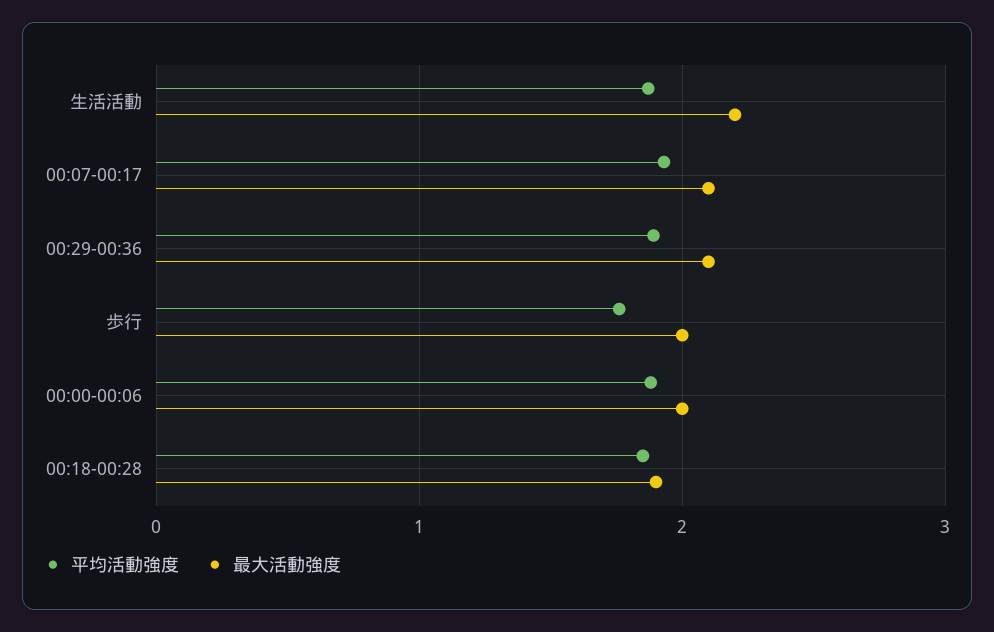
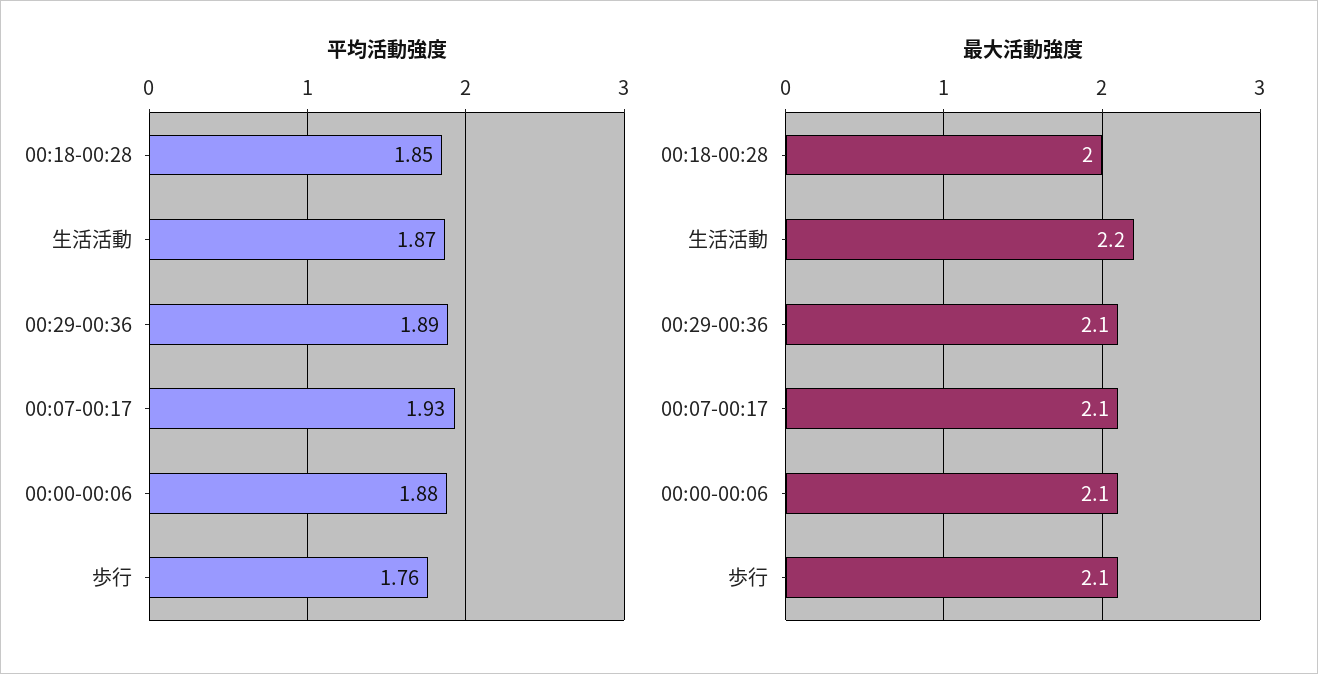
最大活動強度, 歩行: 2 -> 2.1
最大活動強度, 00:00-00:06: 2 -> 2.1
最大活動強度, 00:18-00:28: 1.9 -> 2

